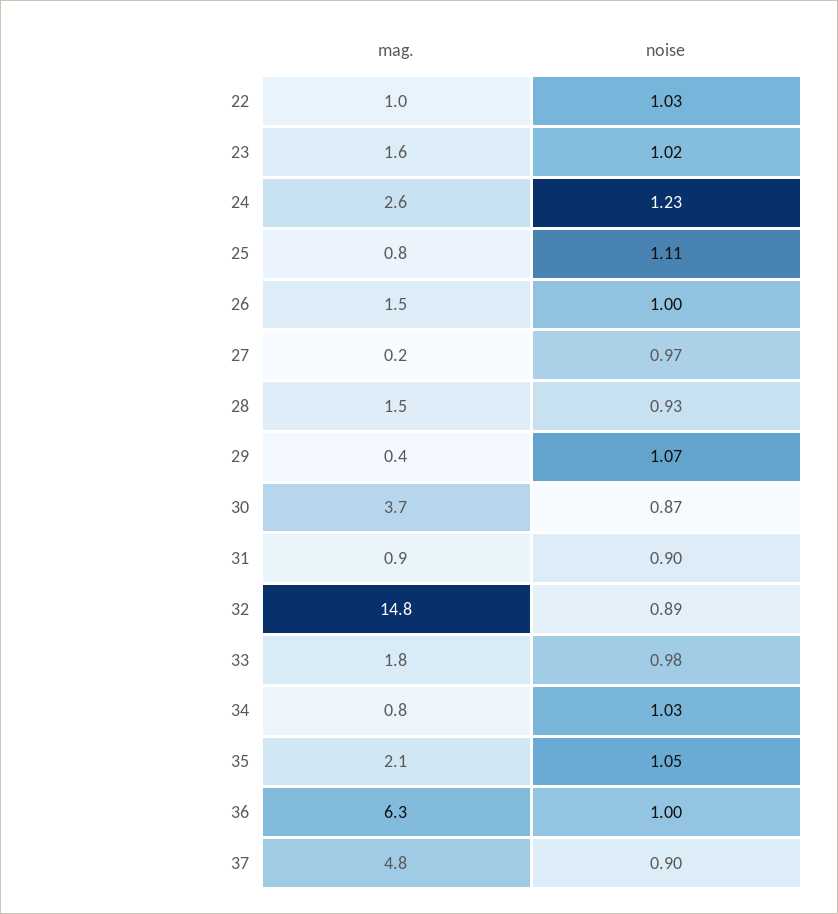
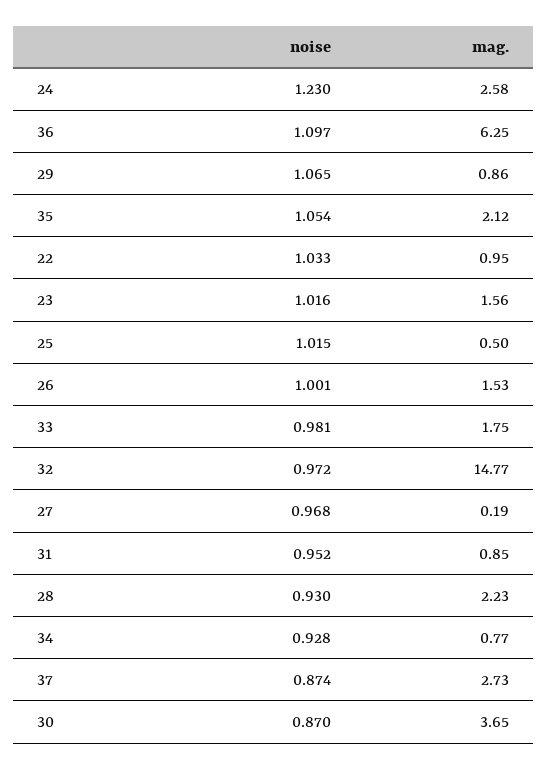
mag., 25: 0.8 -> 0.5
noise, 25: 1.11 -> 1.015
mag., 28: 1.5 -> 2.23
mag., 29: 0.4 -> 0.86
noise, 31: 0.9 -> 0.952
noise, 32: 0.89 -> 0.972
noise, 34: 1.03 -> 0.928
noise, 36: 1 -> 1.097
mag., 37: 4.8 -> 2.73
noise, 37: 0.9 -> 0.874

